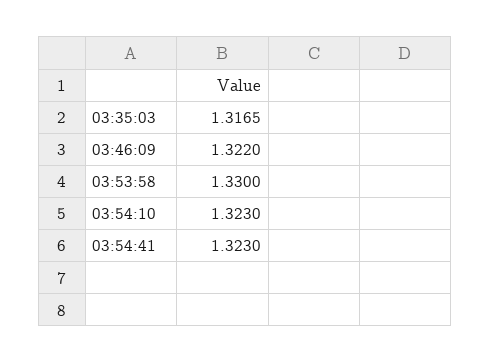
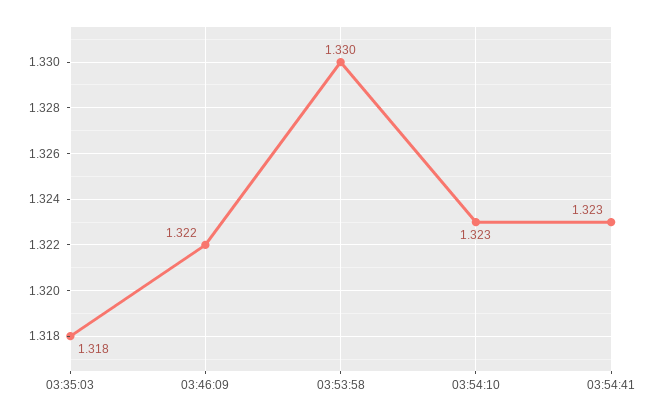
03:35:03: 1.3165 -> 1.318

